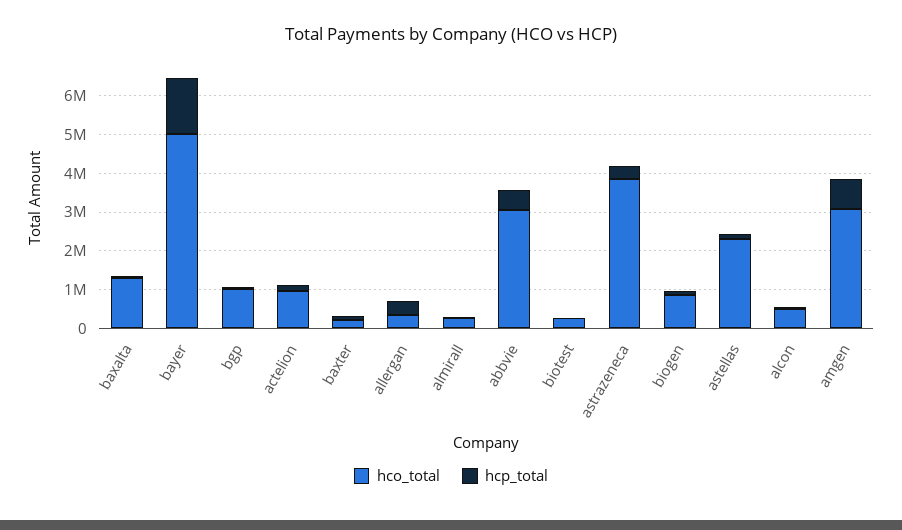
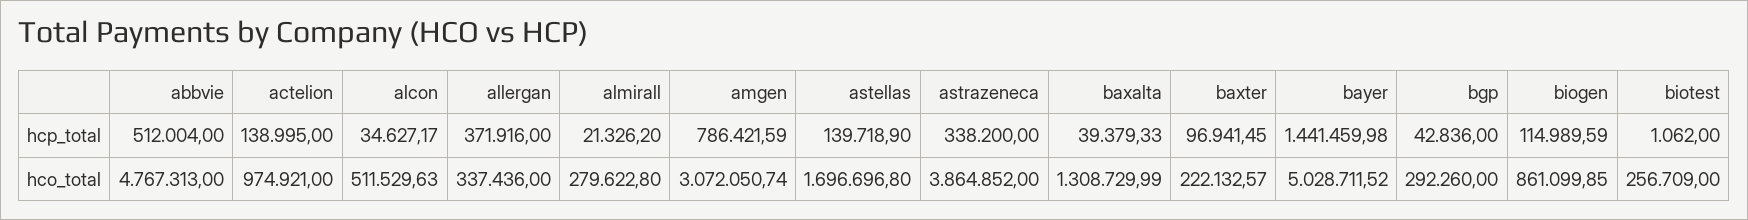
hco_total, bgp: 1000000 -> 292260
hco_total, abbvie: 3000000 -> 4767313
hco_total, astellas: 2250000 -> 1696696.8

